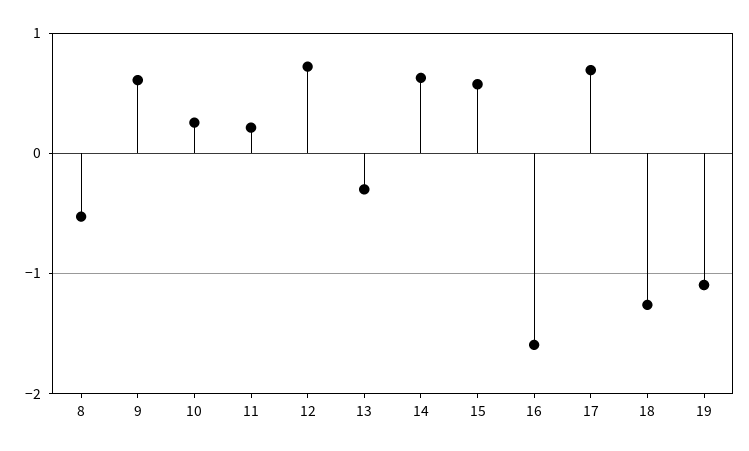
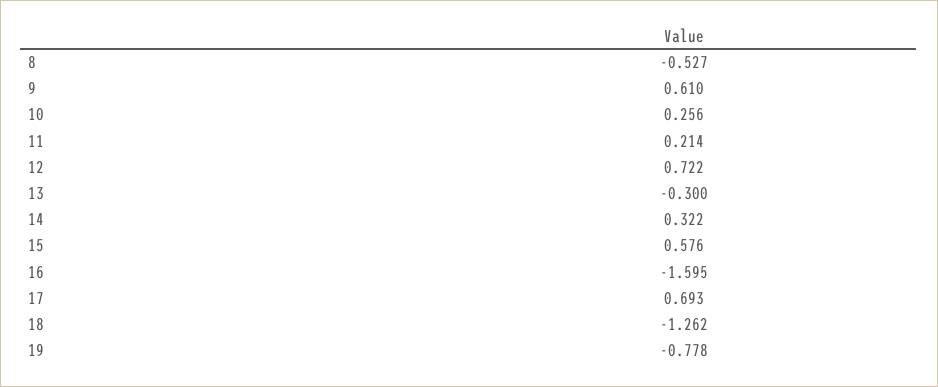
14: 0.6 -> 0.322
19: -1.1 -> -0.778

